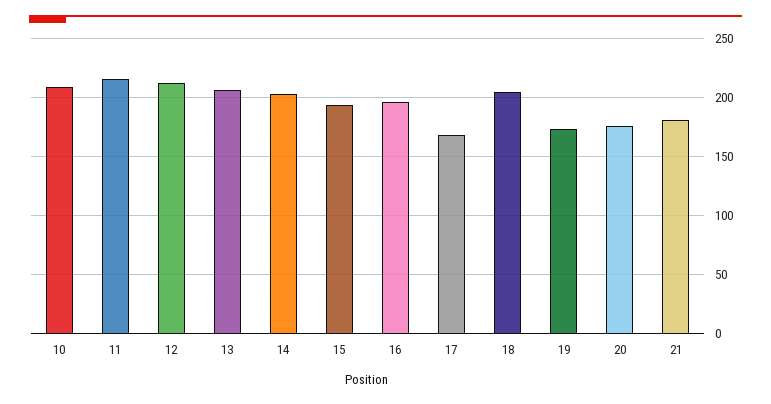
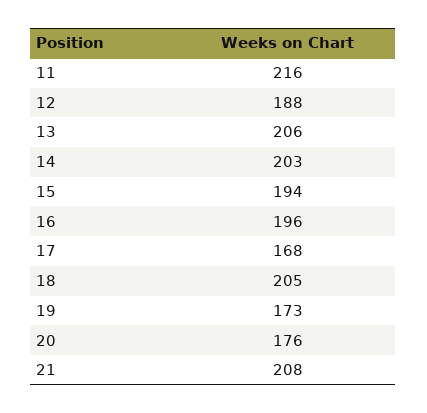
10: 210 -> none
12: 210 -> 188
21: 180 -> 208

